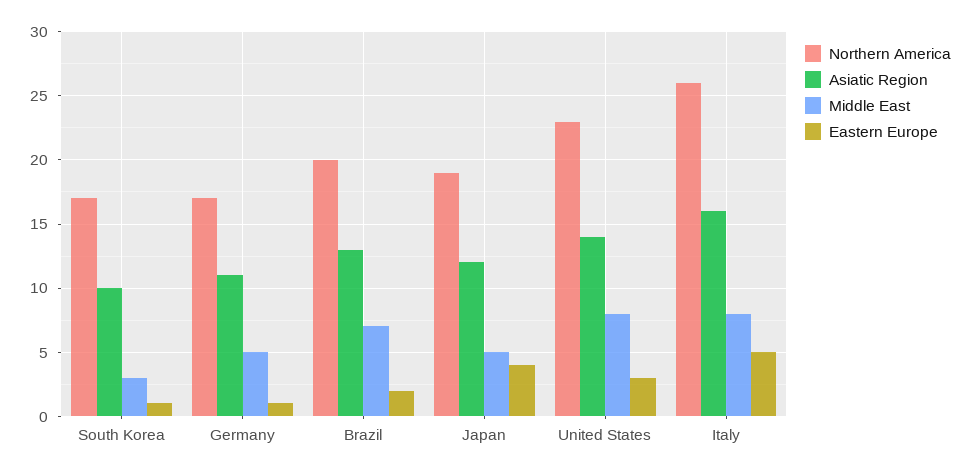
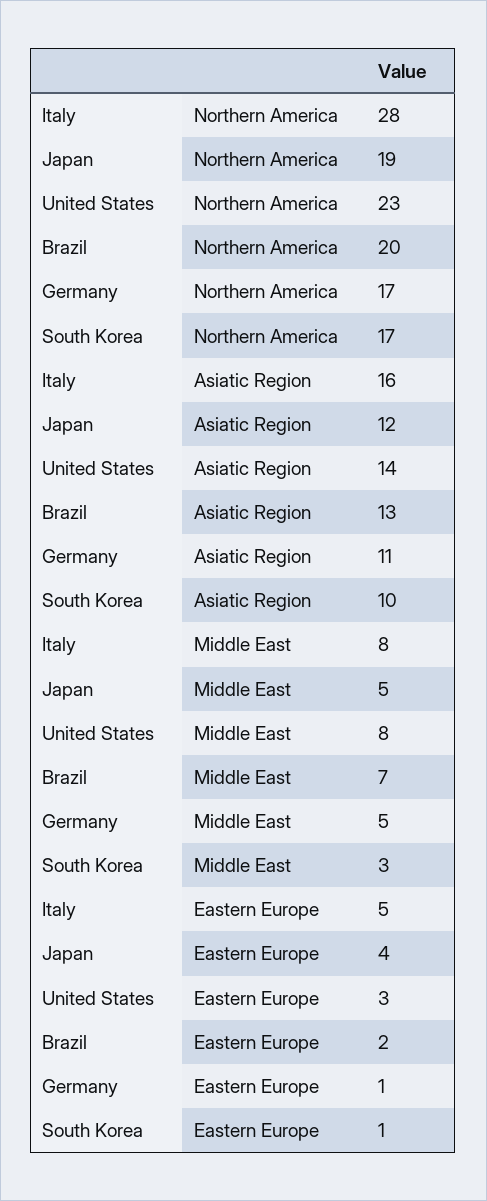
Northern America, Italy: 26 -> 28

